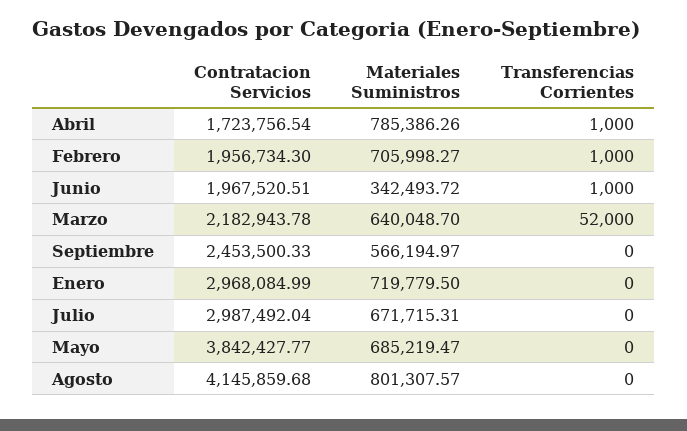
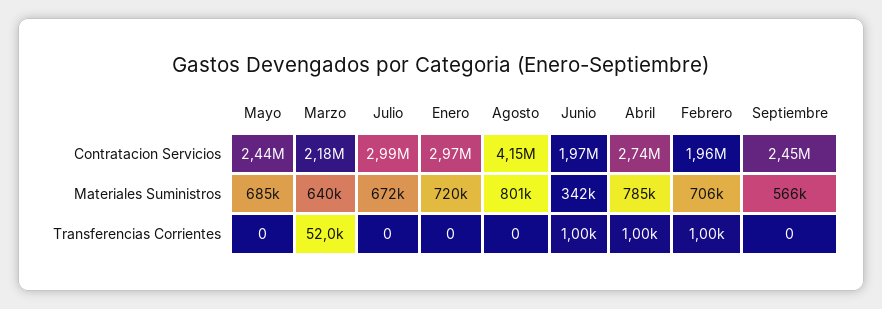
Contratacion Servicios, Abril: 1723756.54 -> 2740000
Contratacion Servicios, Mayo: 3842427.77 -> 2440000

